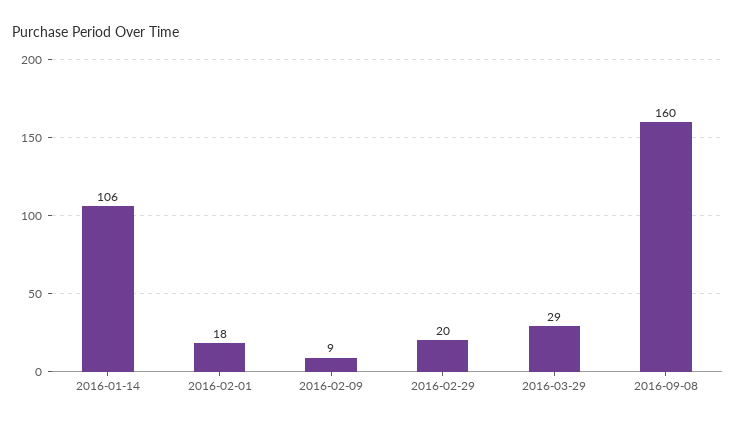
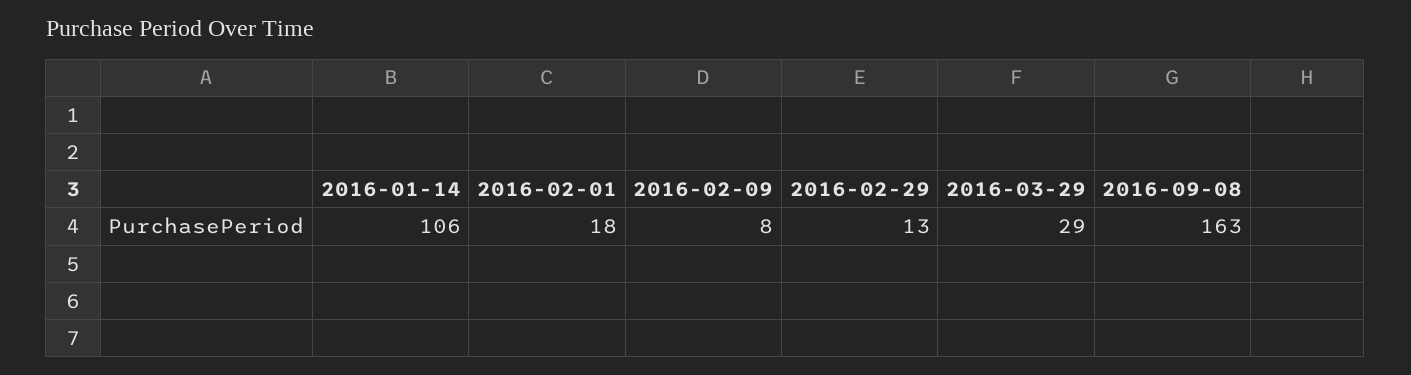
2016-02-09: 9 -> 8
2016-02-29: 20 -> 13
2016-09-08: 160 -> 163

